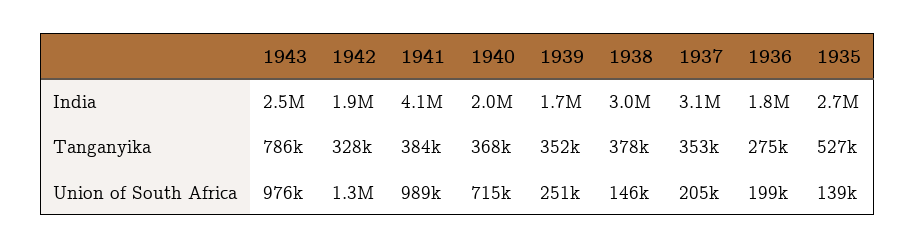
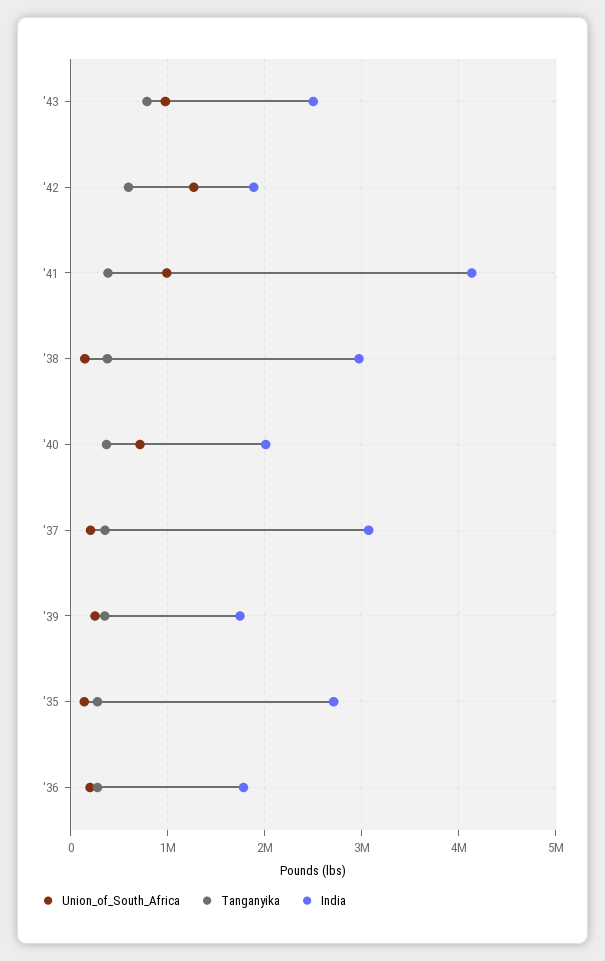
Tanganyika, 1942: 328000 -> 600000
Tanganyika, 1935: 527000 -> 300000

